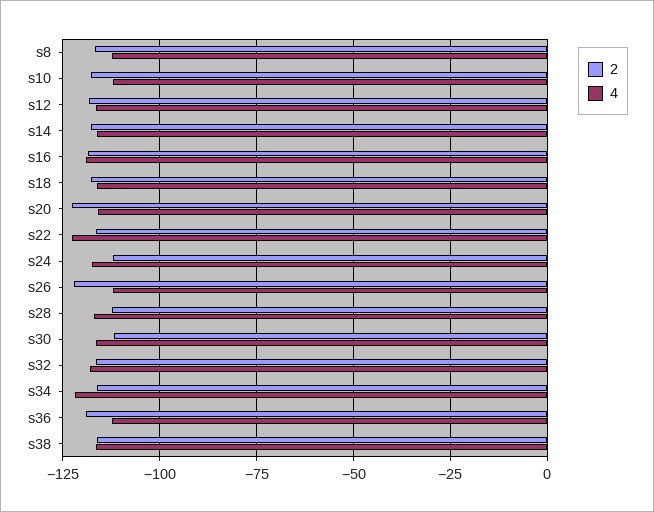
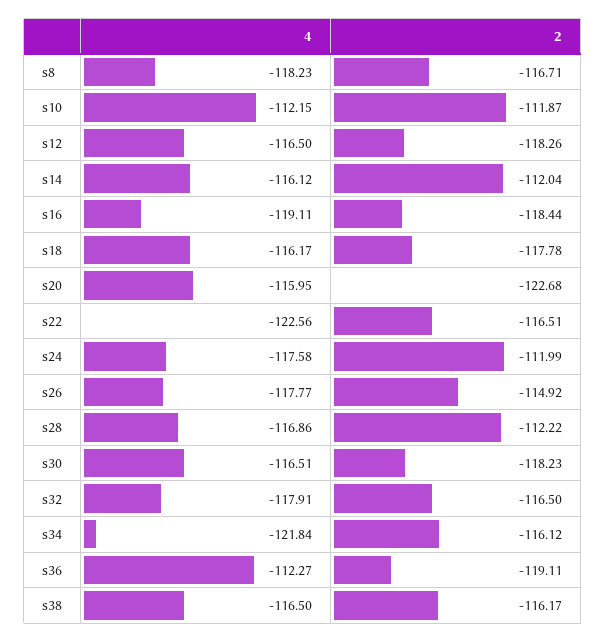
4, s8: -112.5 -> -118.23
2, s10: -117.5 -> -111.87
2, s14: -117.5 -> -112.04
2, s26: -122.5 -> -114.92
4, s26: -112.5 -> -117.77
2, s30: -112.5 -> -118.23

